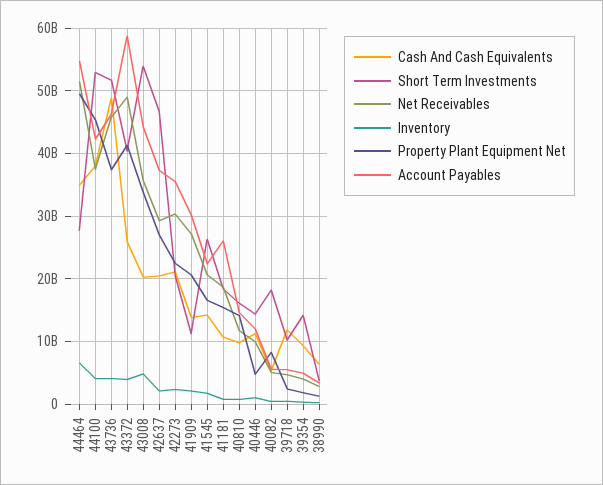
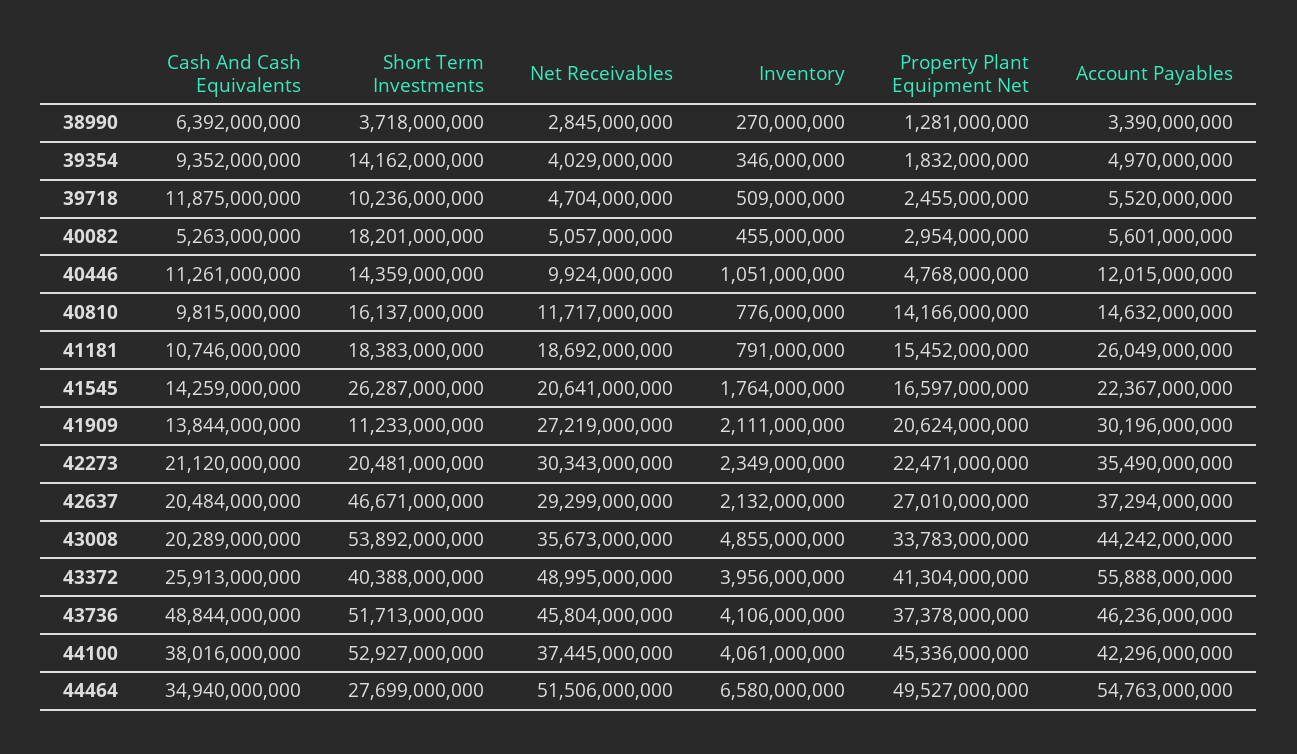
Account Payables, 43372: 59000000000 -> 55888000000
Property Plant Equipment Net, 40082: 8000000000 -> 2954000000

